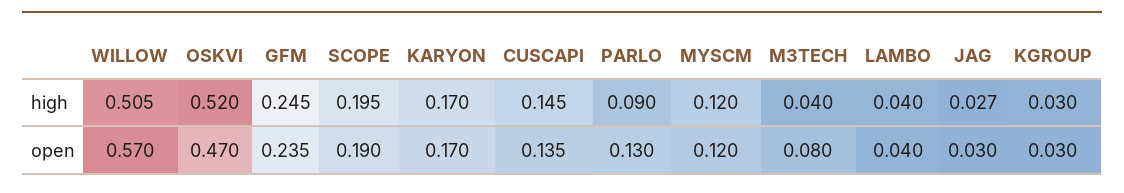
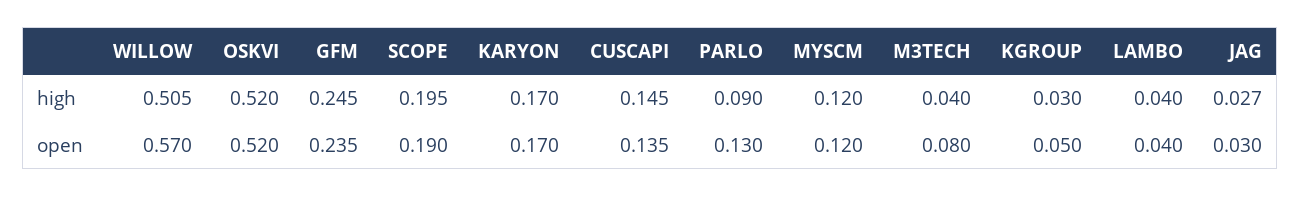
OSKVI, open: 0.47 -> 0.52
KGROUP, open: 0.03 -> 0.05

